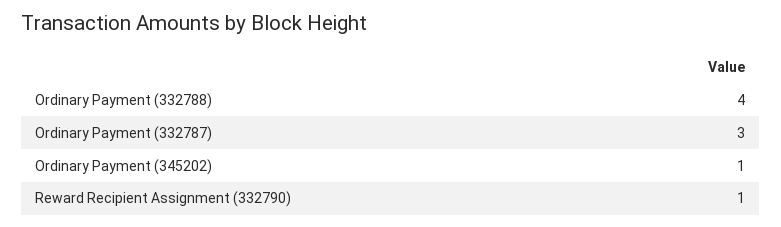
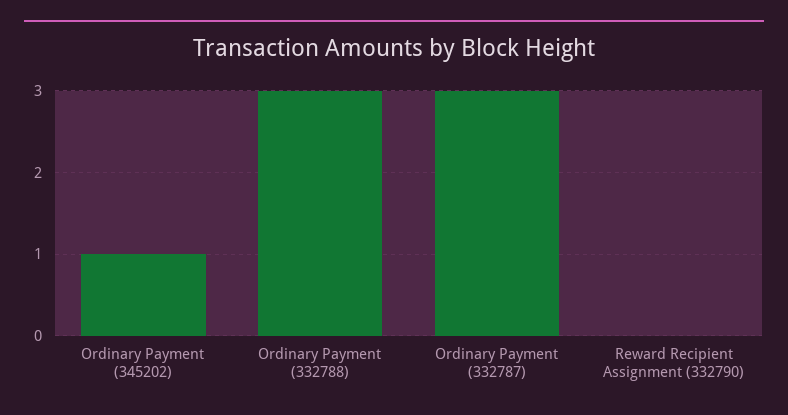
Ordinary Payment (332788): 4 -> 3
Reward Recipient Assignment (332790): 1 -> 0

